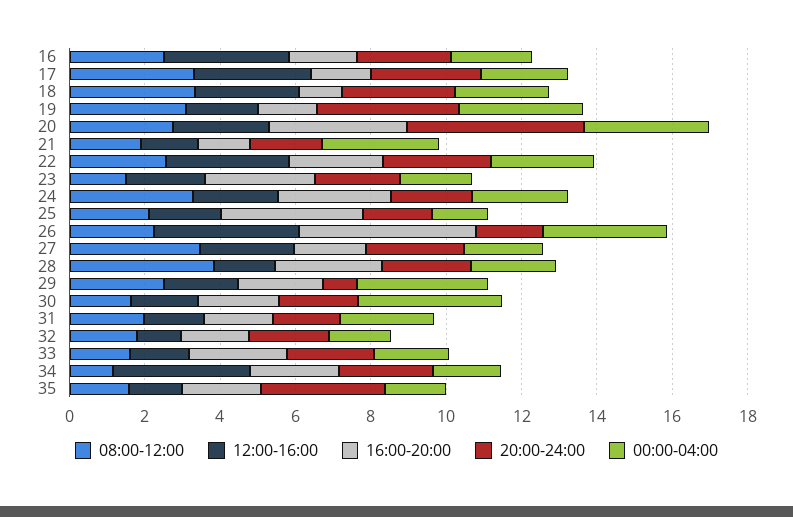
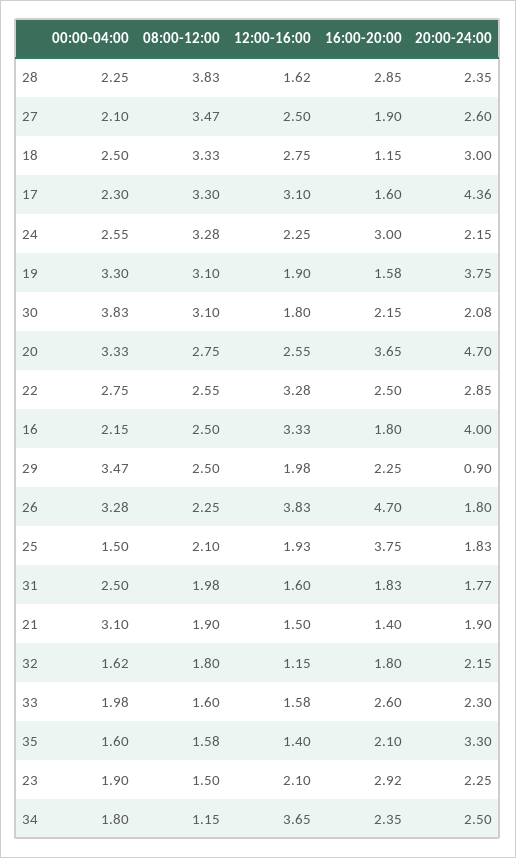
20:00-24:00, 16: 2.5 -> 4
20:00-24:00, 17: 3 -> 4.36
08:00-12:00, 30: 1.5 -> 3.1

